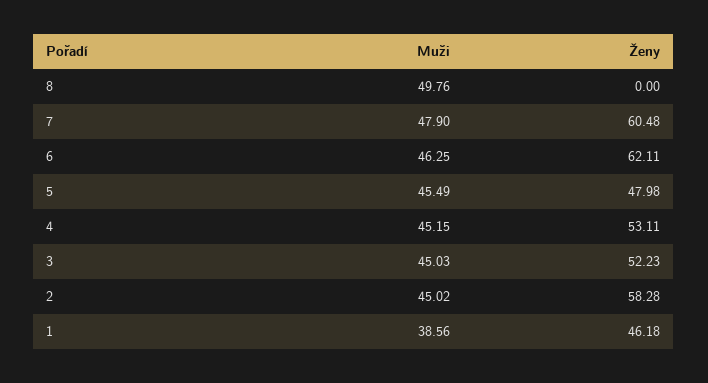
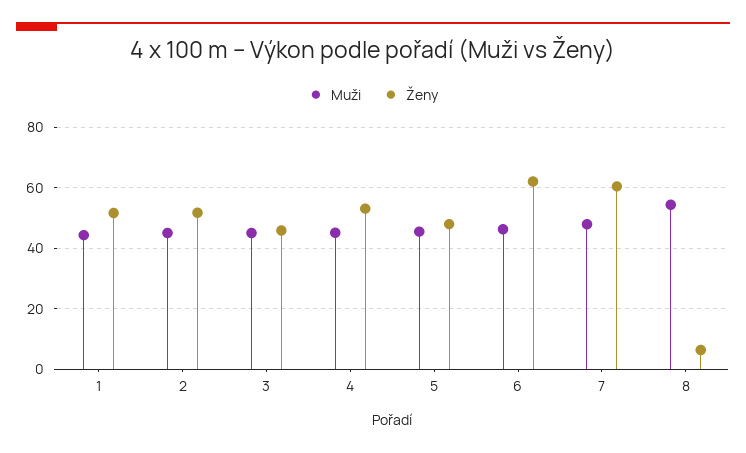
Muži, 8: 49.76 -> 54
Ženy, 8: 0 -> 6
Ženy, 3: 52.23 -> 46
Ženy, 2: 58.28 -> 52
Muži, 1: 38.56 -> 44
Ženy, 1: 46.18 -> 52

